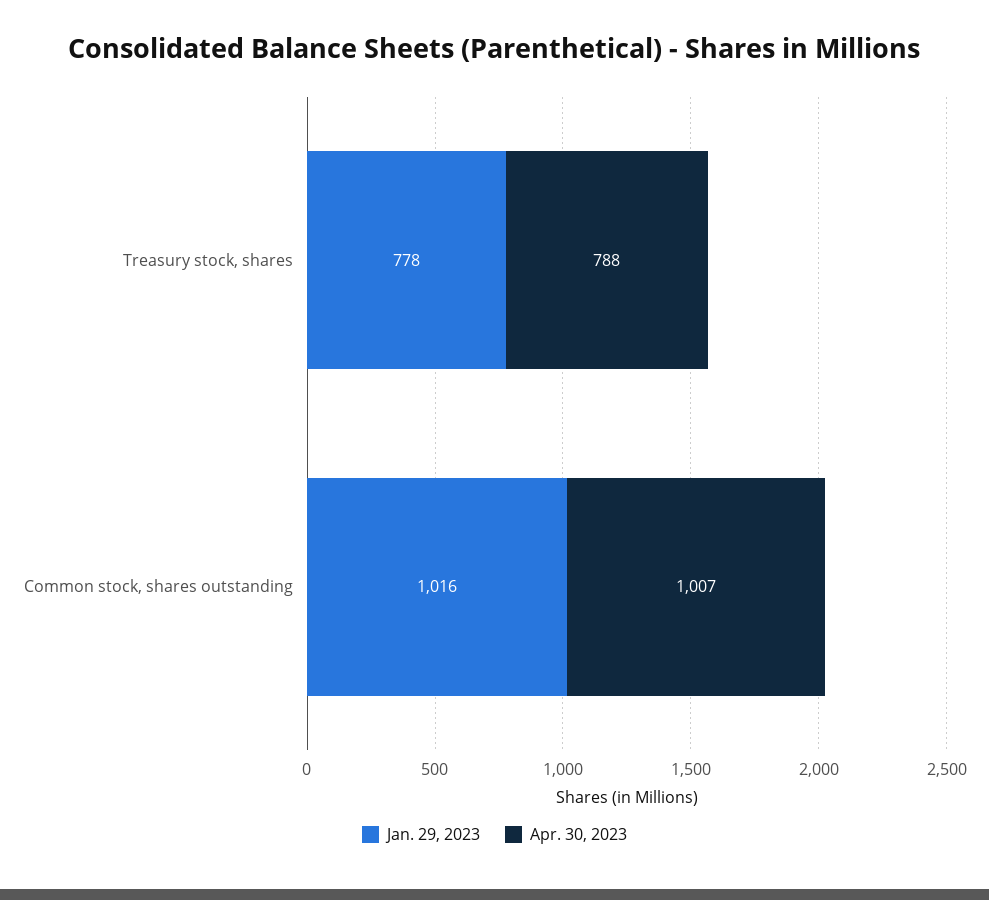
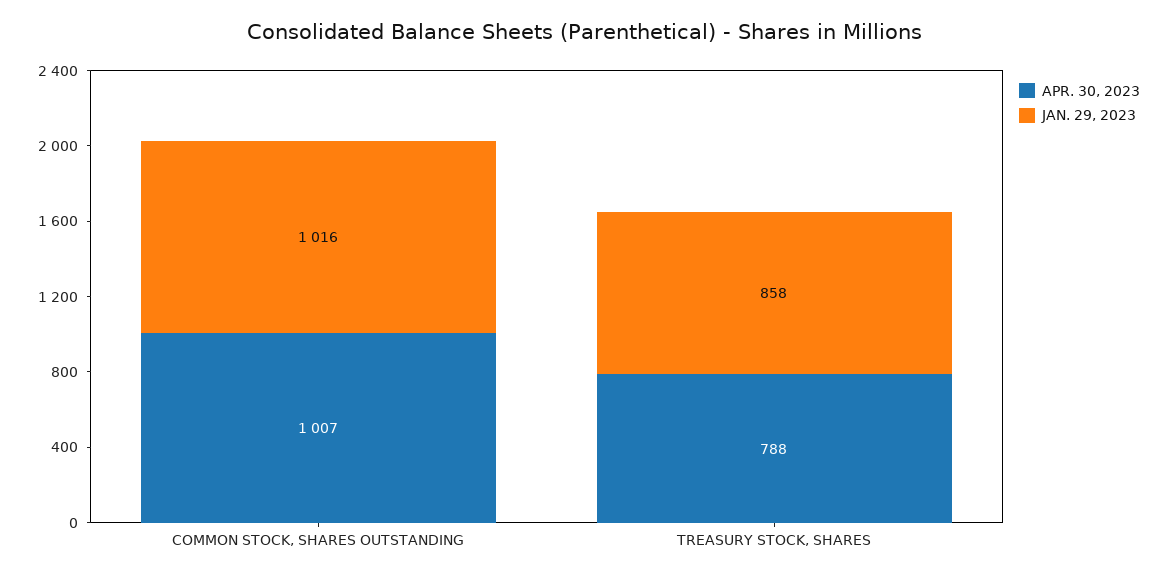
Jan. 29, 2023, Treasury stock, shares: 778 -> 858

